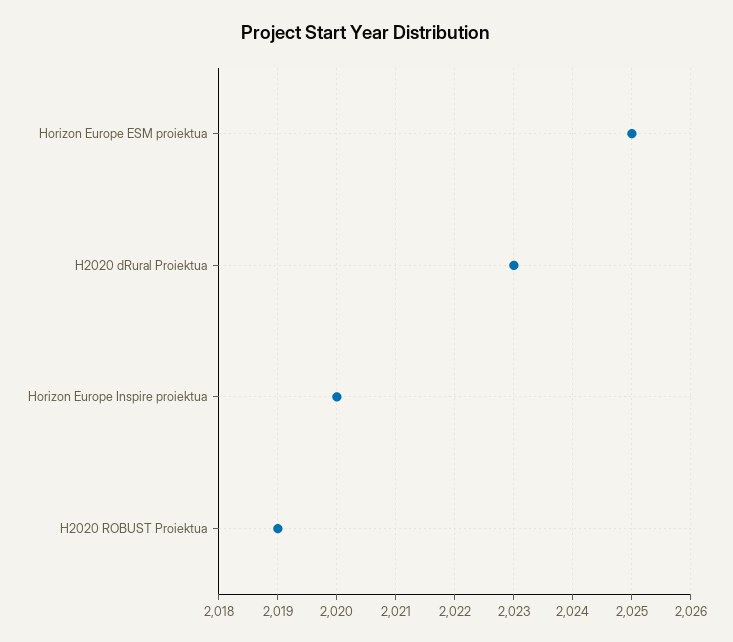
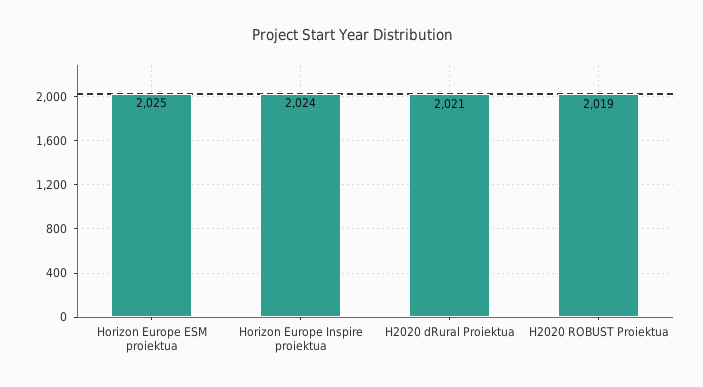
H2020 dRural Proiektua: 2023 -> 2021
Horizon Europe Inspire proiektua: 2020 -> 2024

